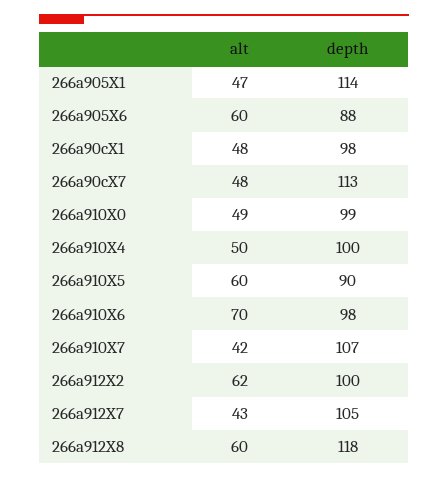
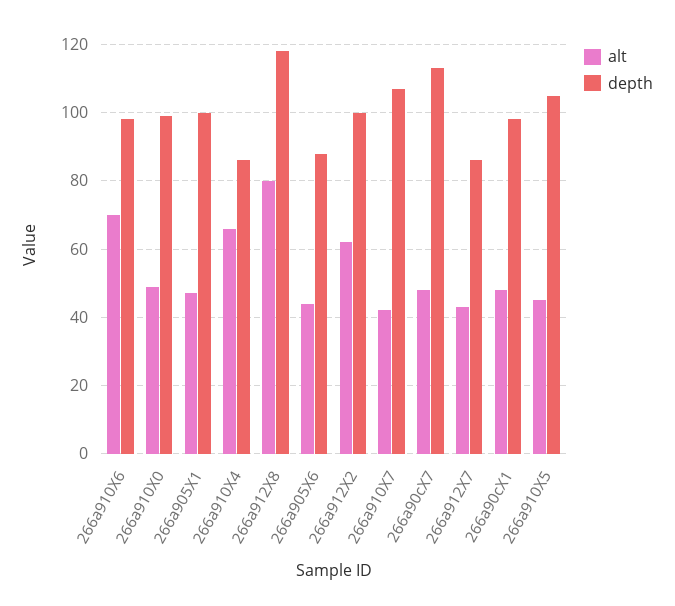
depth, 266a905X1: 114 -> 100
alt, 266a905X6: 60 -> 45
alt, 266a910X4: 50 -> 65
depth, 266a910X4: 100 -> 85
alt, 266a910X5: 60 -> 45
depth, 266a910X5: 90 -> 105
depth, 266a912X7: 105 -> 85
alt, 266a912X8: 60 -> 80

